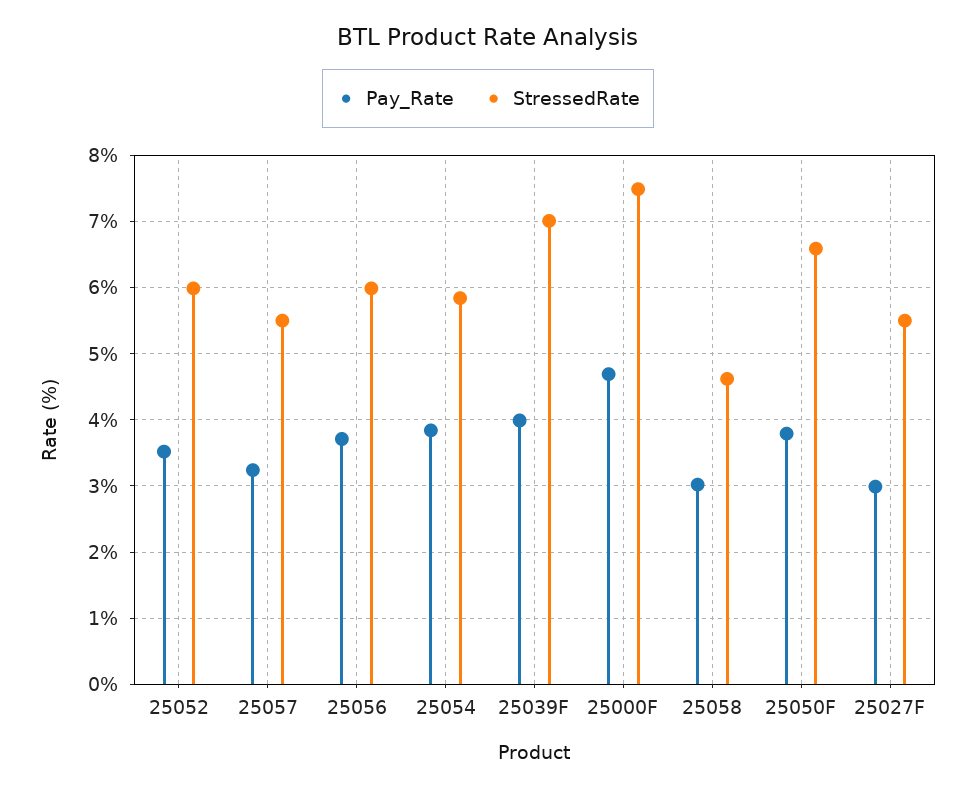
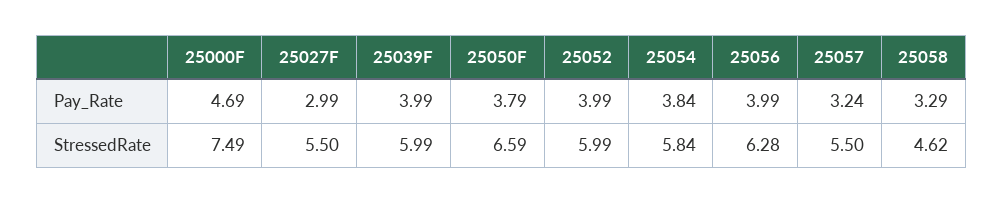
Pay_Rate, 25052: 3.5 -> 3.99
Pay_Rate, 25056: 3.7 -> 3.99
StressedRate, 25056: 6 -> 6.28
StressedRate, 25039F: 7 -> 5.99
Pay_Rate, 25058: 3 -> 3.29

